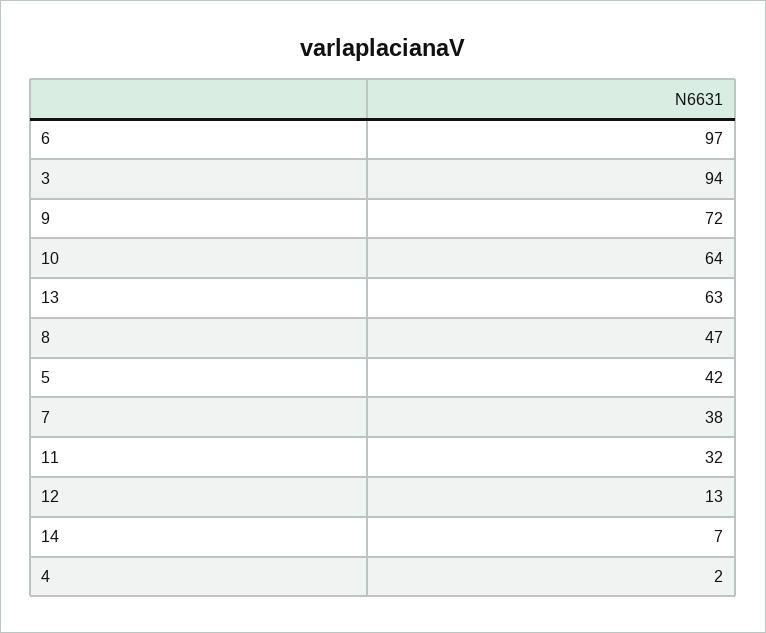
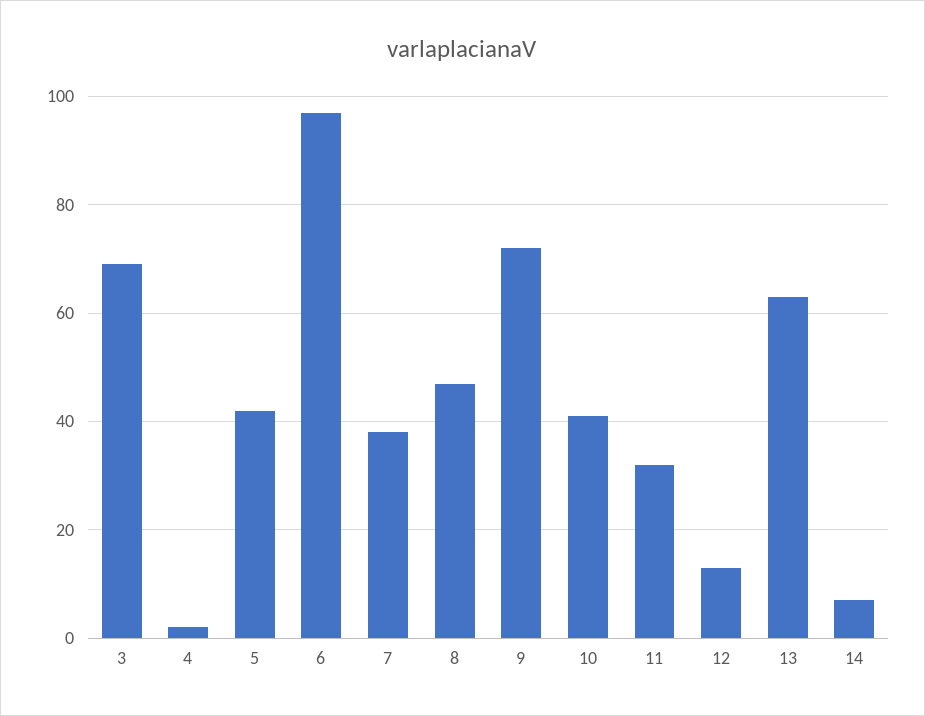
3: 94 -> 70
10: 64 -> 40

